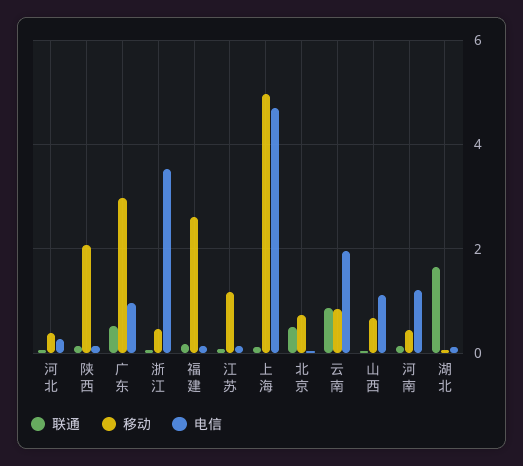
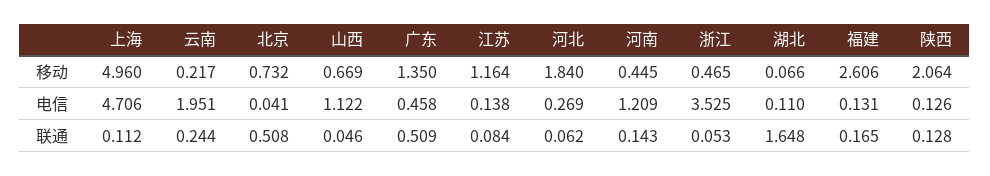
移动, 河北: 0.4 -> 1.84
移动, 广东: 3 -> 1.35
电信, 广东: 1 -> 0.458
联通, 云南: 0.8 -> 0.244
移动, 云南: 0.8 -> 0.217

